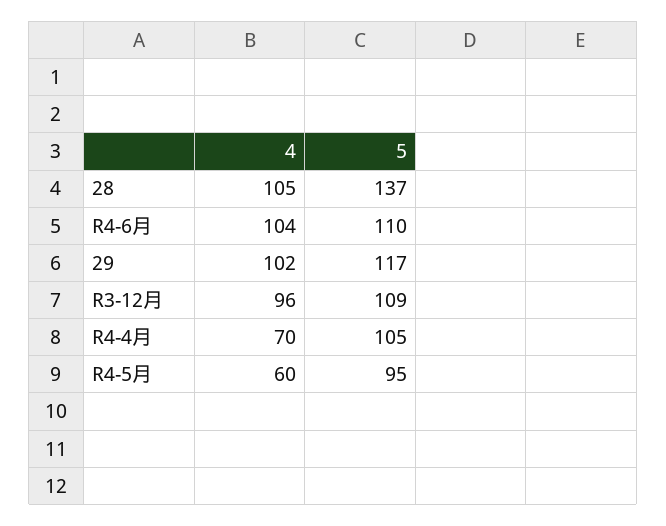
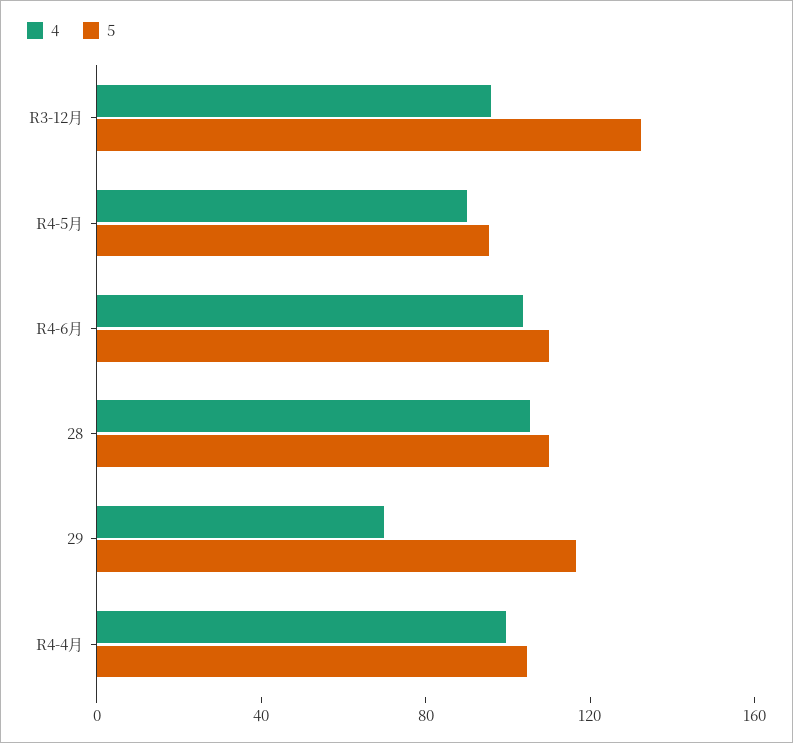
5, 28: 137 -> 110
4, 29: 102 -> 70
5, R3-12月: 109 -> 130
4, R4-4月: 70 -> 100
4, R4-5月: 60 -> 90

